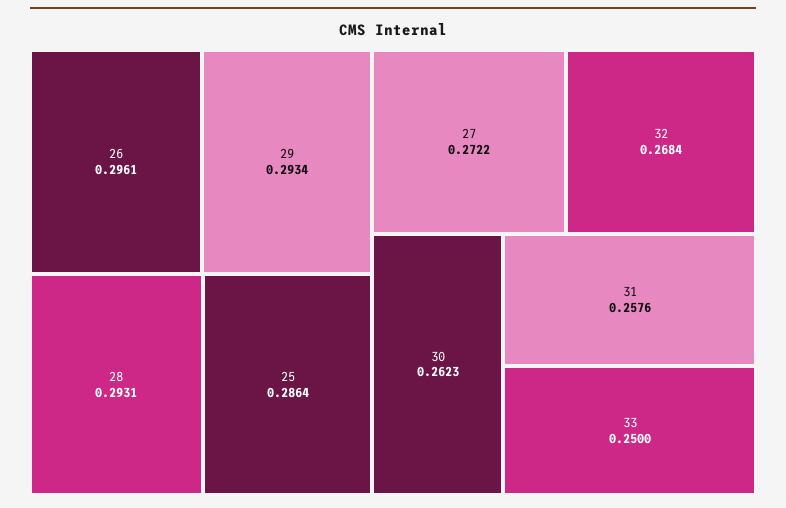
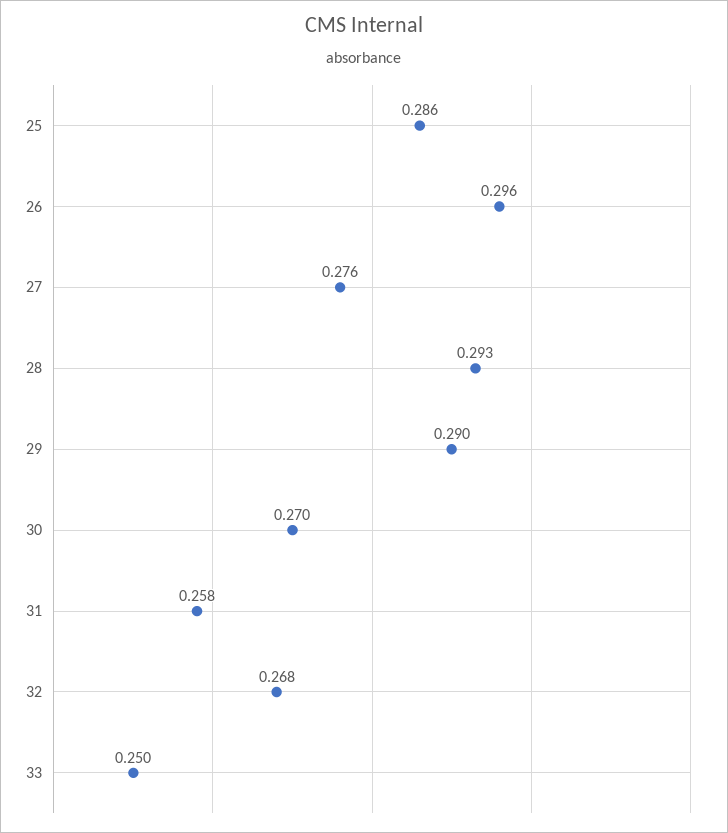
29: 0.2934 -> 0.29
27: 0.2722 -> 0.276
30: 0.2623 -> 0.27

